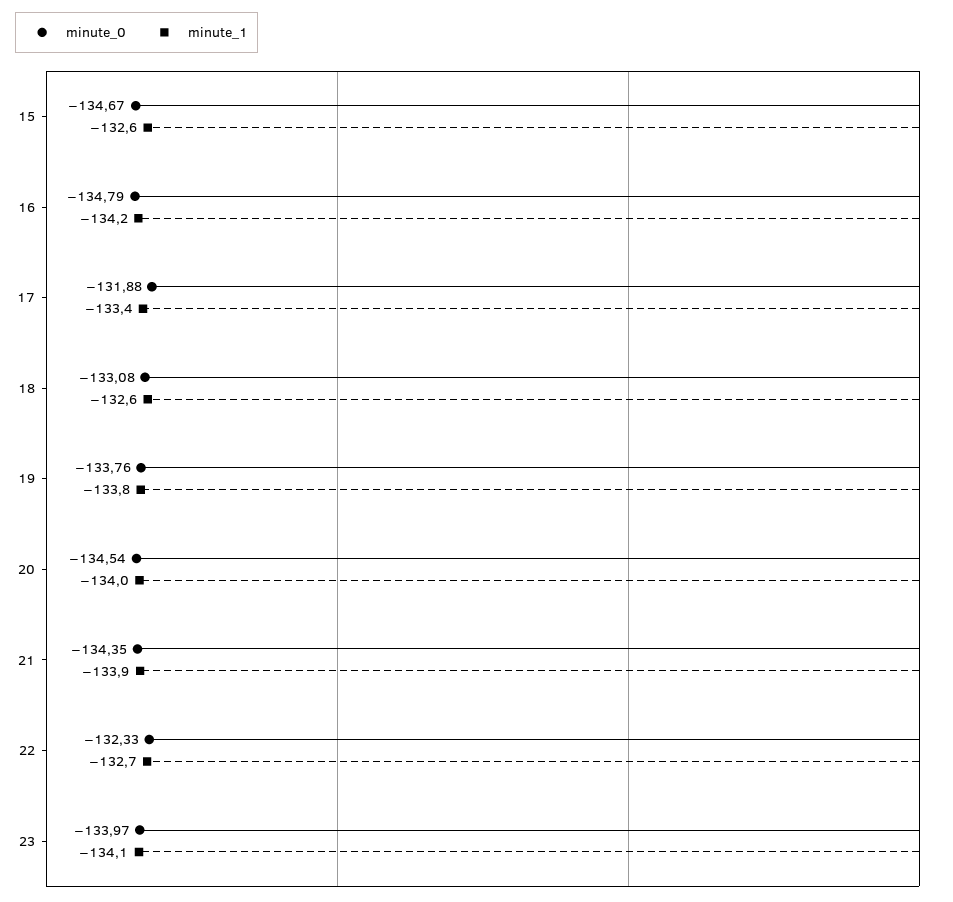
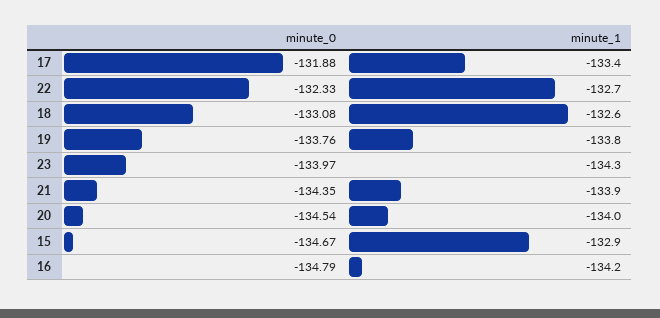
minute_1, 15: -132.6 -> -132.9
minute_1, 23: -134.1 -> -134.3

